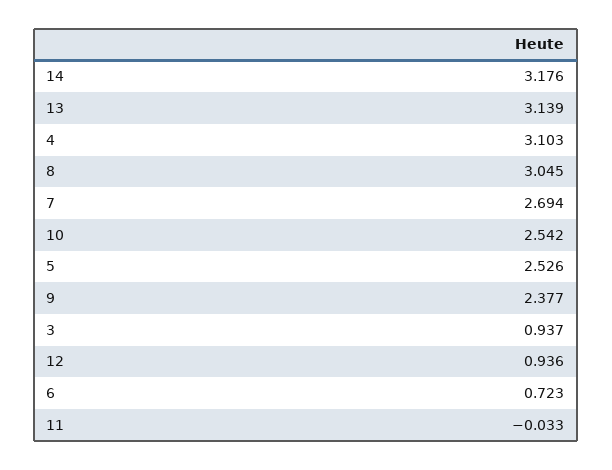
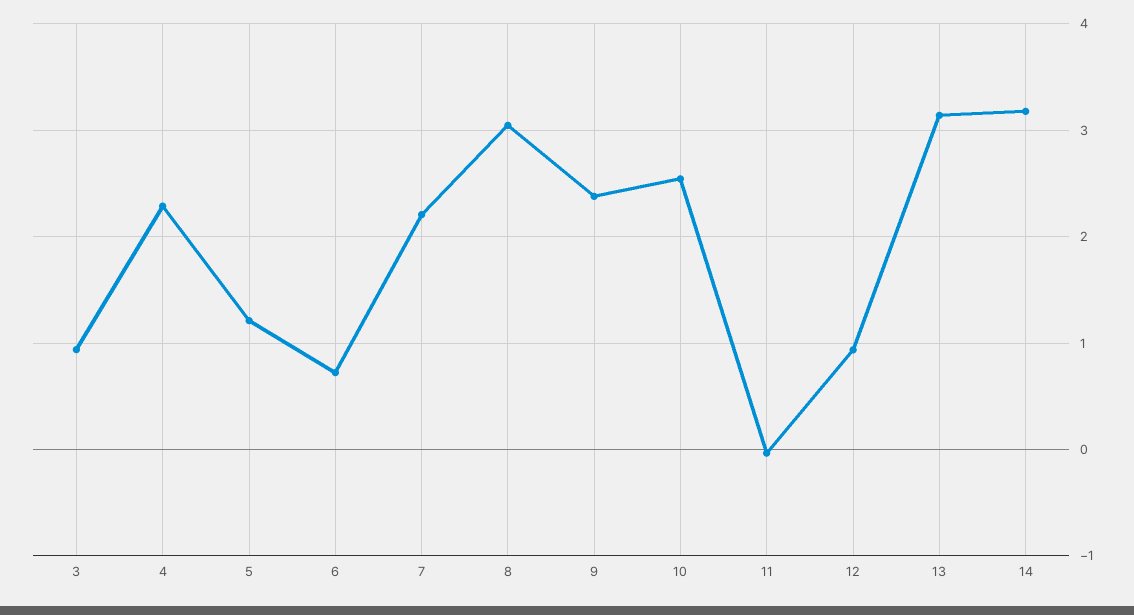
4: 3.103 -> 2.3
7: 2.694 -> 2.2
5: 2.526 -> 1.2

